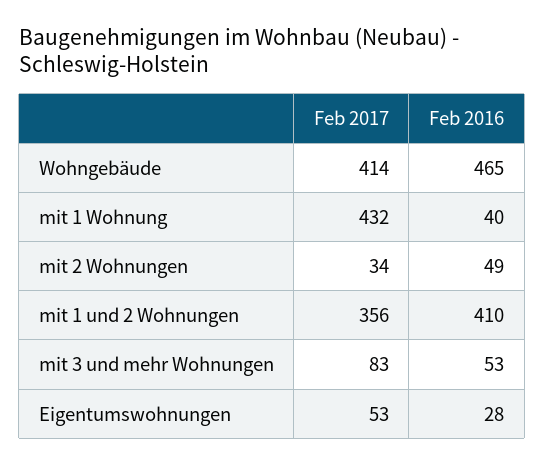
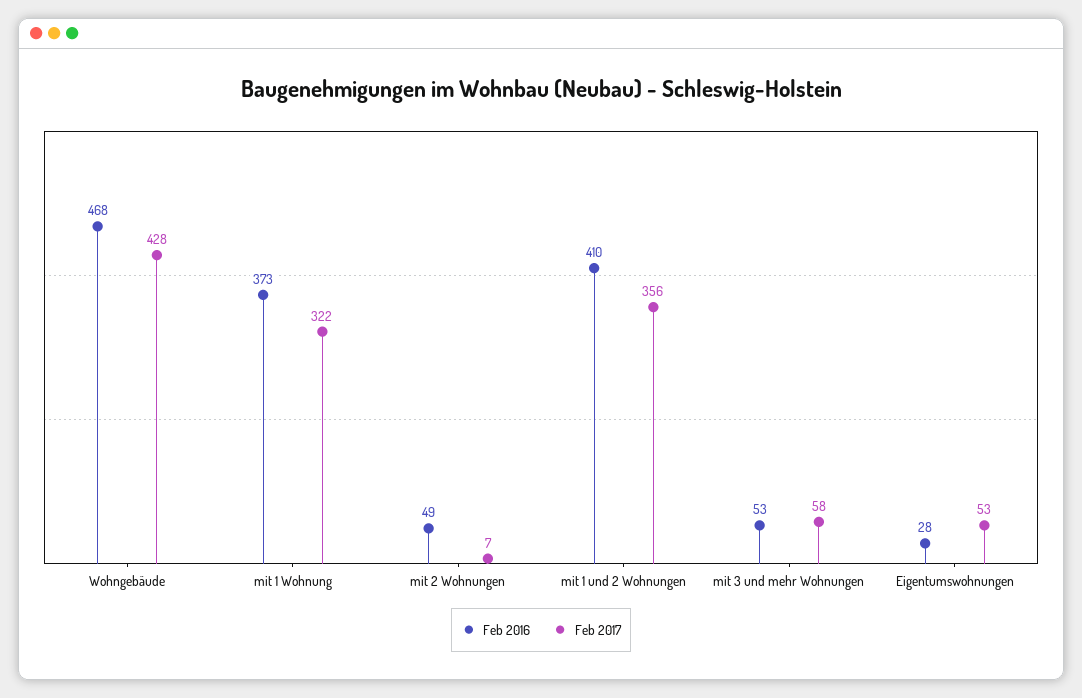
Feb 2017, Wohngebäude: 414 -> 428
Feb 2016, Wohngebäude: 465 -> 468
Feb 2017, mit 1 Wohnung: 432 -> 322
Feb 2016, mit 1 Wohnung: 40 -> 373
Feb 2017, mit 2 Wohnungen: 34 -> 7
Feb 2017, mit 3 und mehr Wohnungen: 83 -> 58

